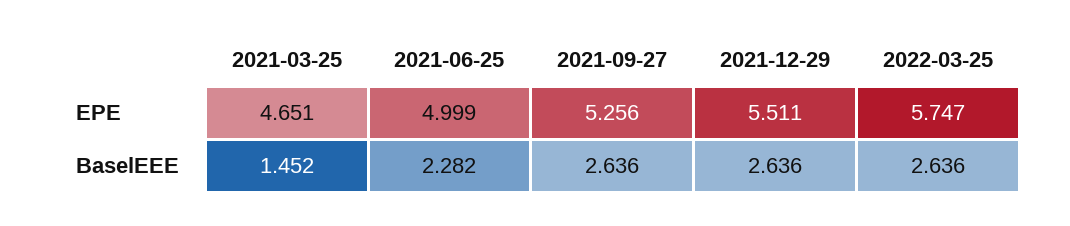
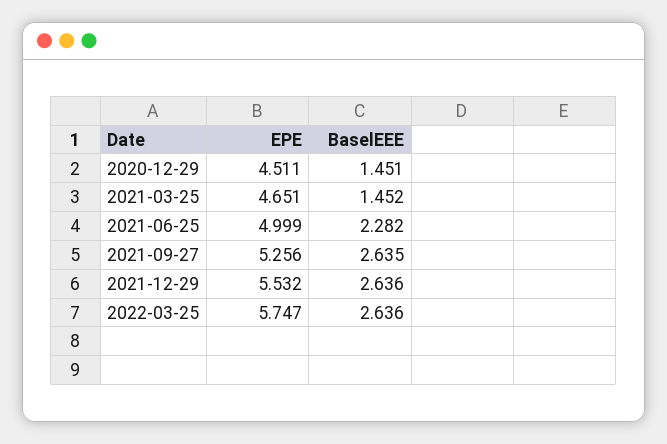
2021-12-29, EPE: 5.511 -> 5.532
2021-09-27, BaselEEE: 2.636 -> 2.635
2020-12-29, EPE: none -> 4.511
2020-12-29, BaselEEE: none -> 1.451

